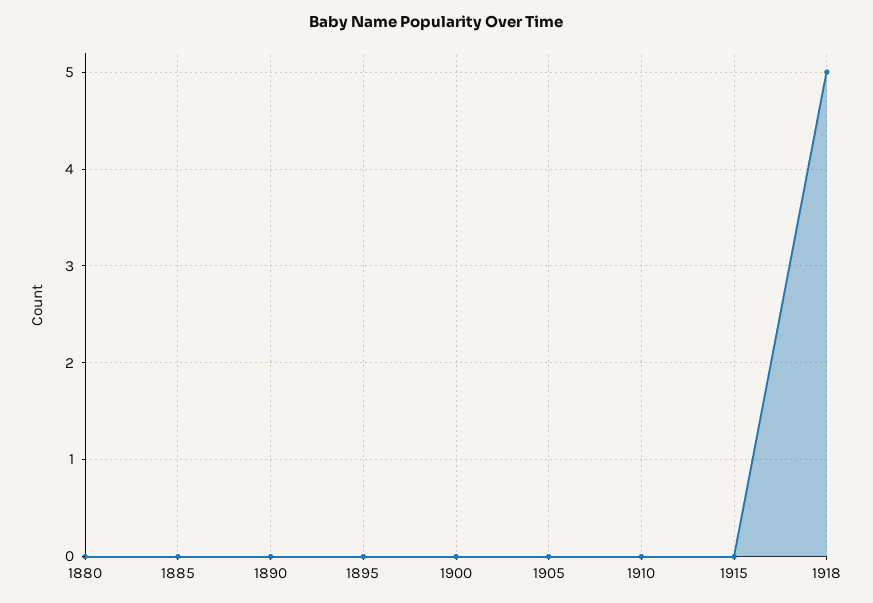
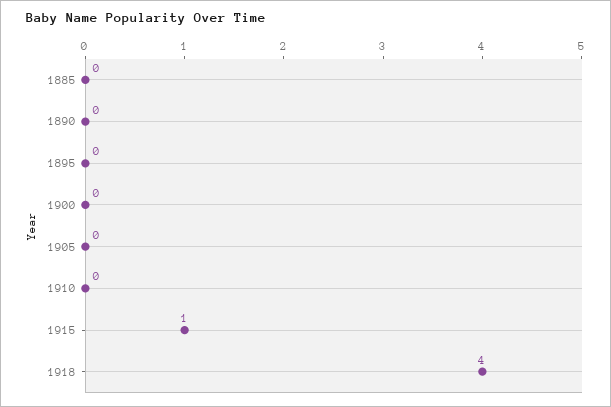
1880: 0 -> none
1915: 0 -> 1
1918: 5 -> 4

